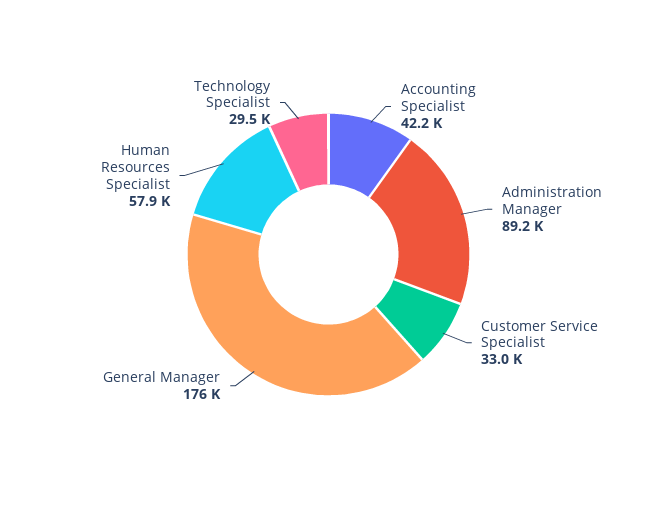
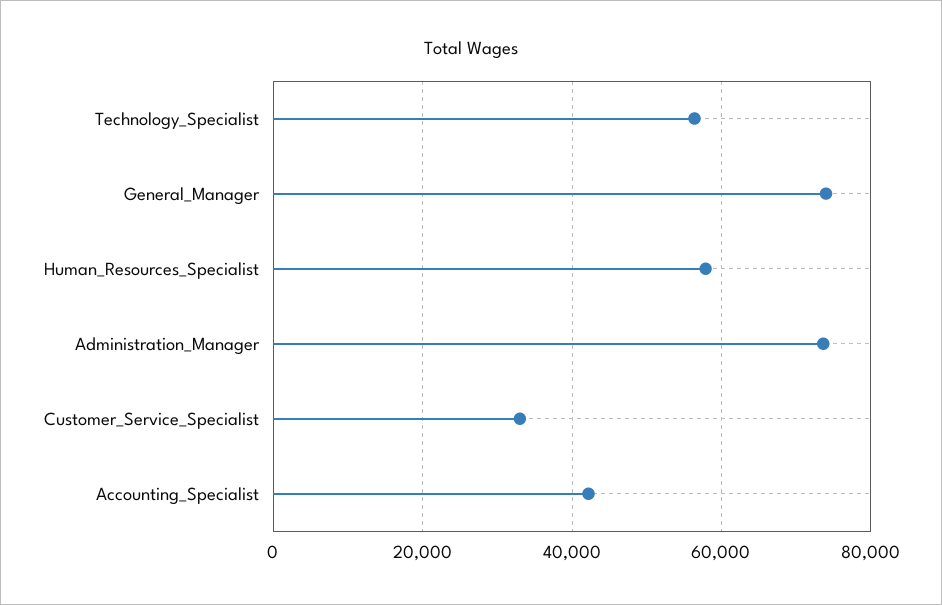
Administration Manager: 89200 -> 74000
General Manager: 176000 -> 74000
Technology Specialist: 29500 -> 56000

